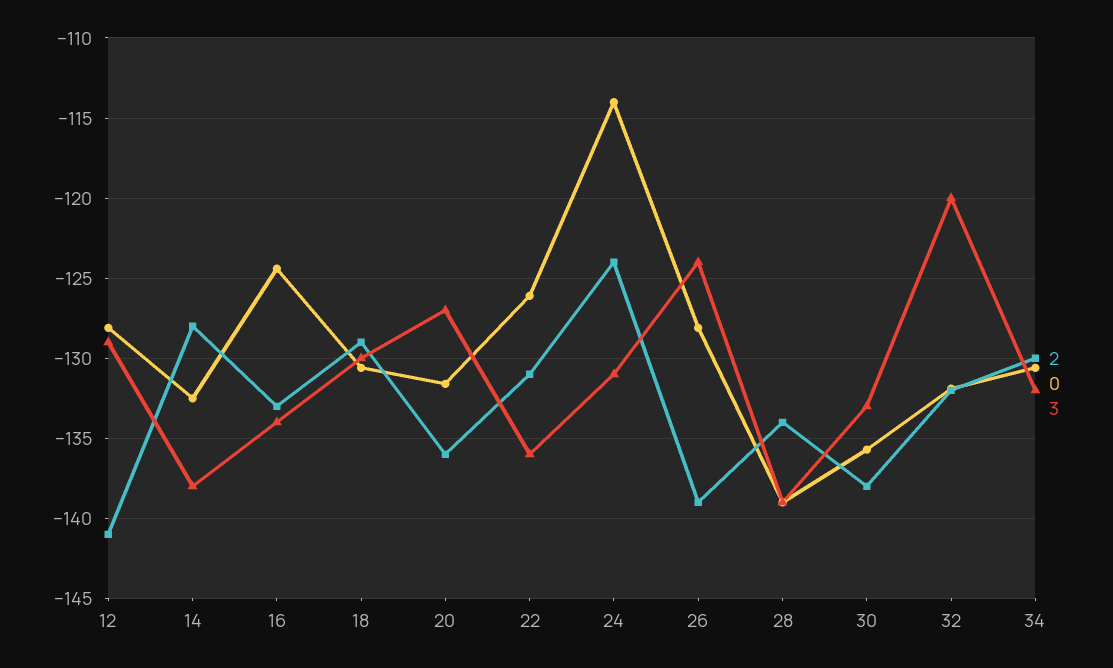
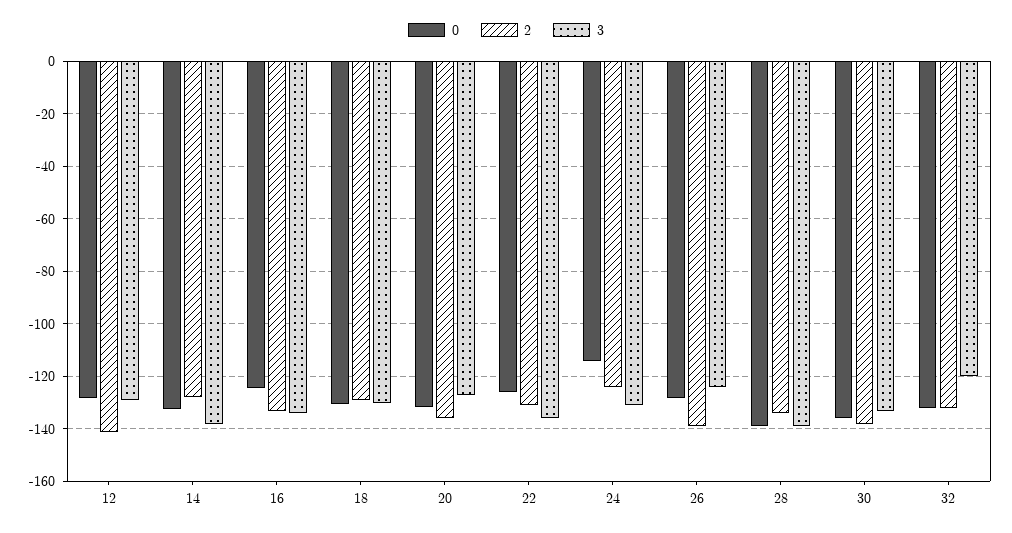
2, 34: -130 -> none
0, 34: -130.5 -> none
3, 34: -132 -> none

